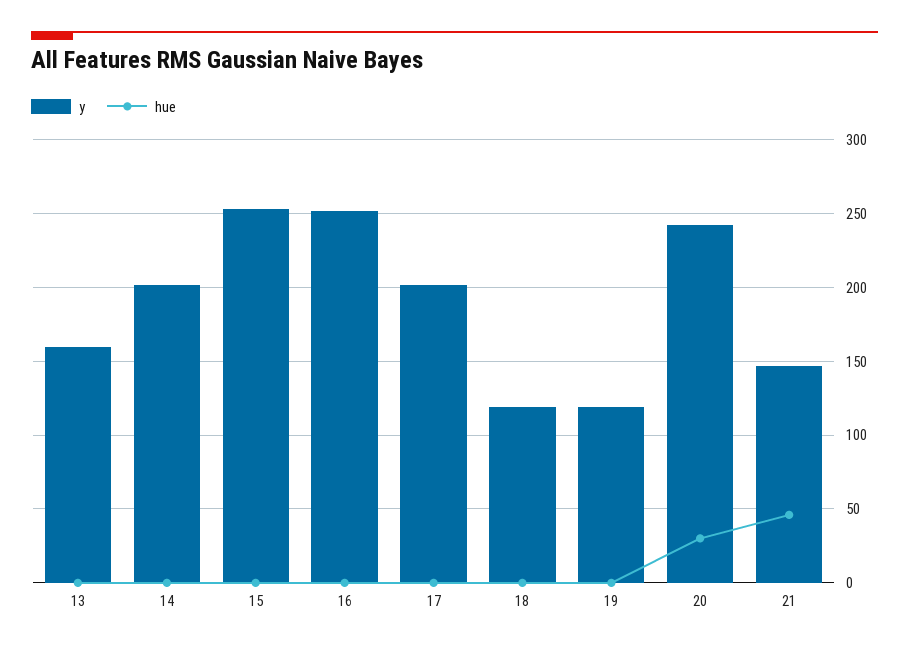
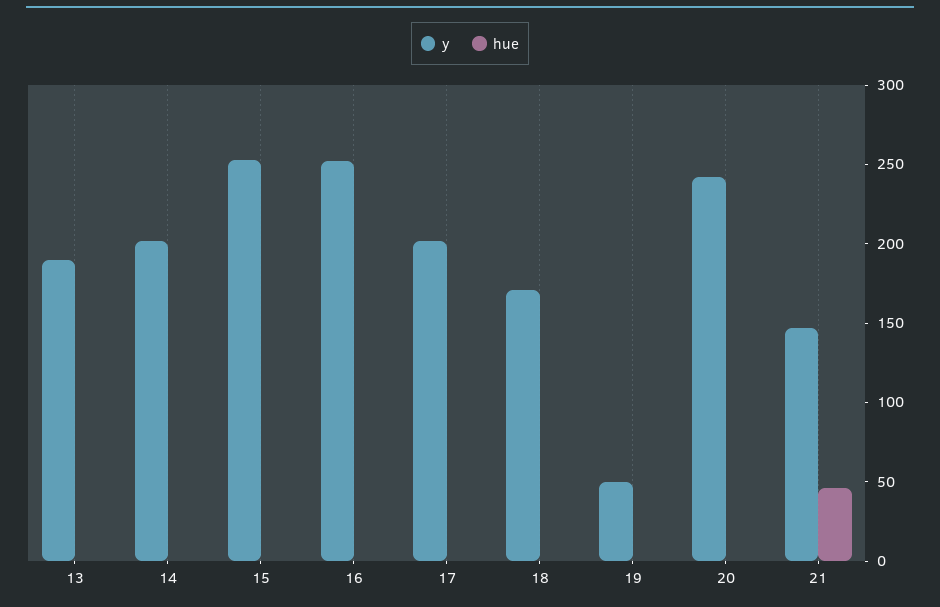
y, 13: 160 -> 190
y, 18: 120 -> 170
y, 19: 120 -> 50
hue, 20: 30 -> 0

